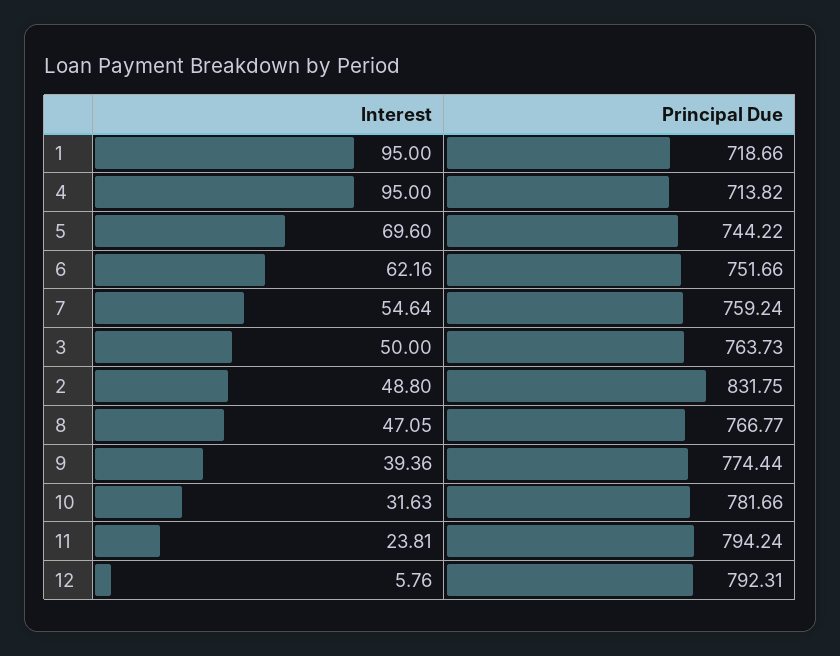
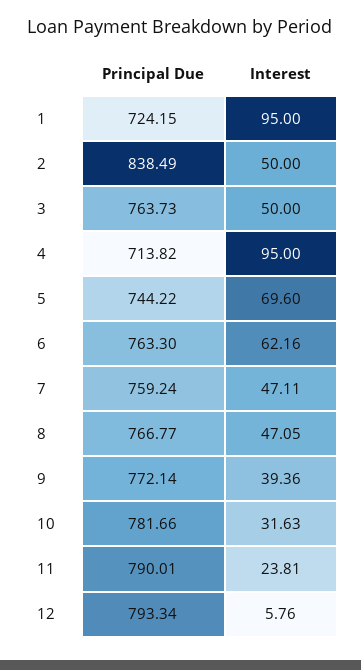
Principal Due, 1: 718.66 -> 724.15
Principal Due, 6: 751.66 -> 763.3
Interest, 7: 54.64 -> 47.11
Interest, 2: 48.8 -> 50
Principal Due, 2: 831.75 -> 838.49
Principal Due, 9: 774.44 -> 772.14
Principal Due, 11: 794.24 -> 790.01
Principal Due, 12: 792.31 -> 793.34

